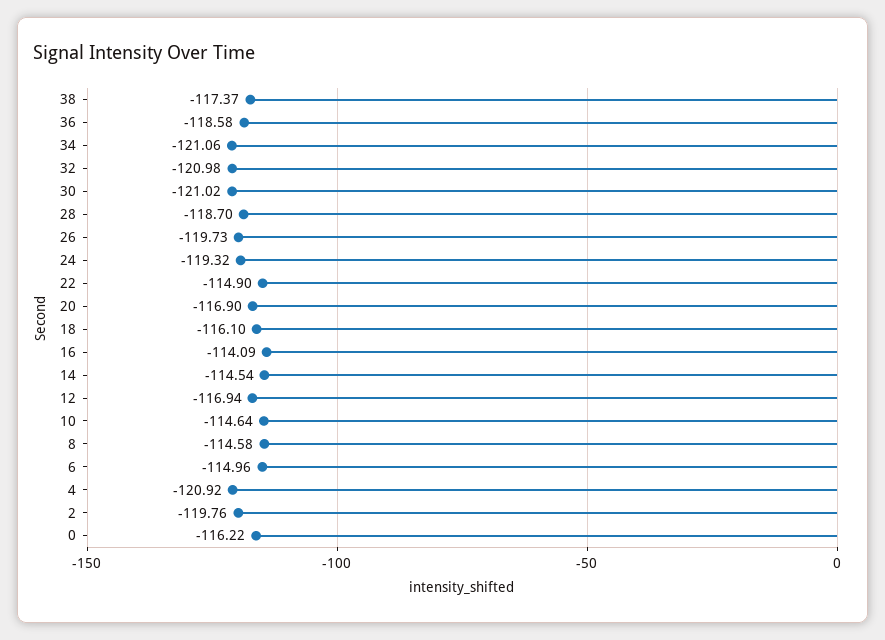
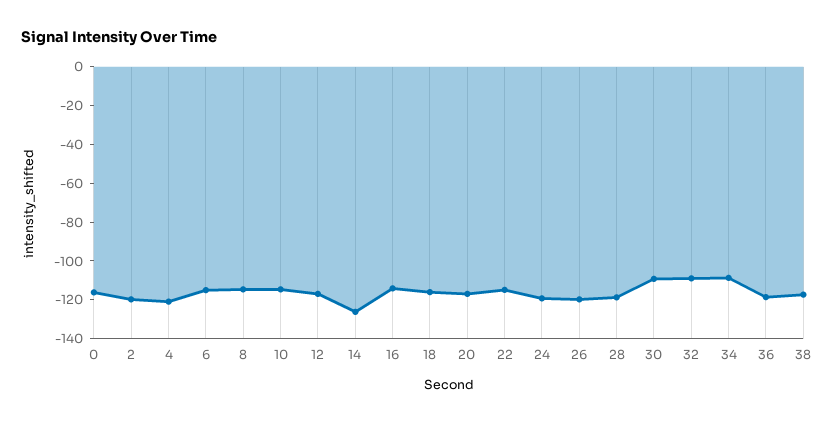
34: -121.06 -> -110
32: -120.98 -> -110
30: -121.02 -> -110
14: -114.54 -> -125

